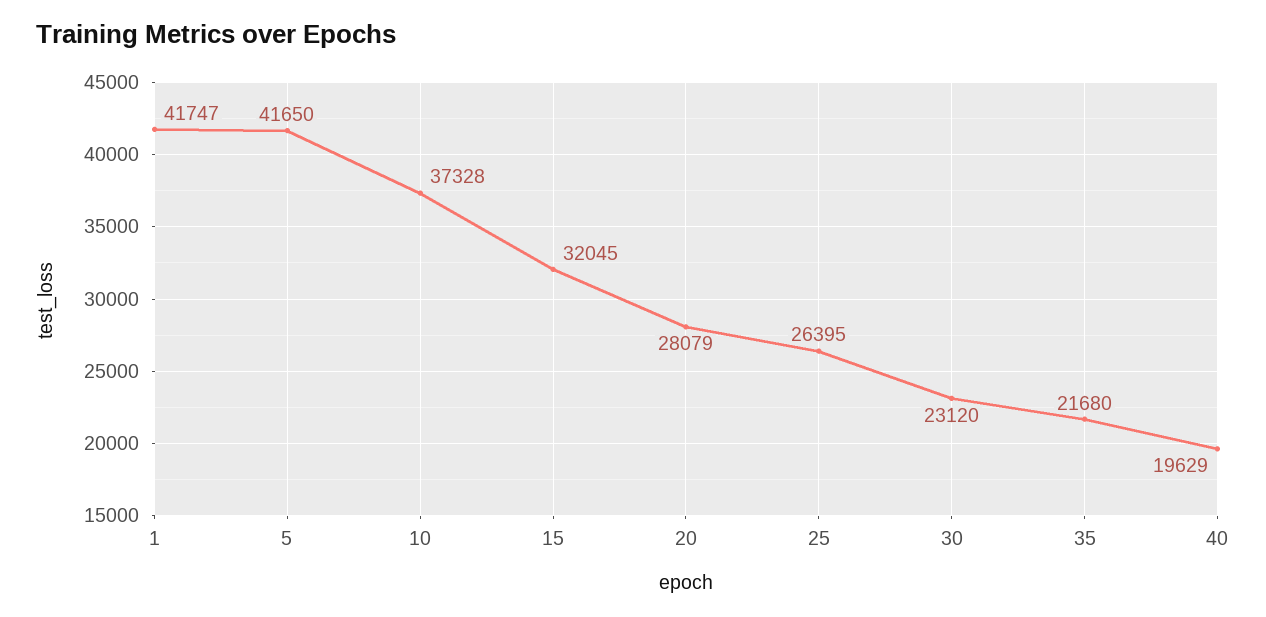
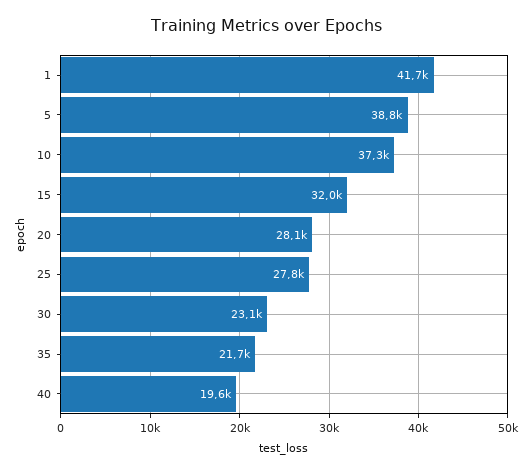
5: 41650 -> 38800
25: 26395 -> 27800

